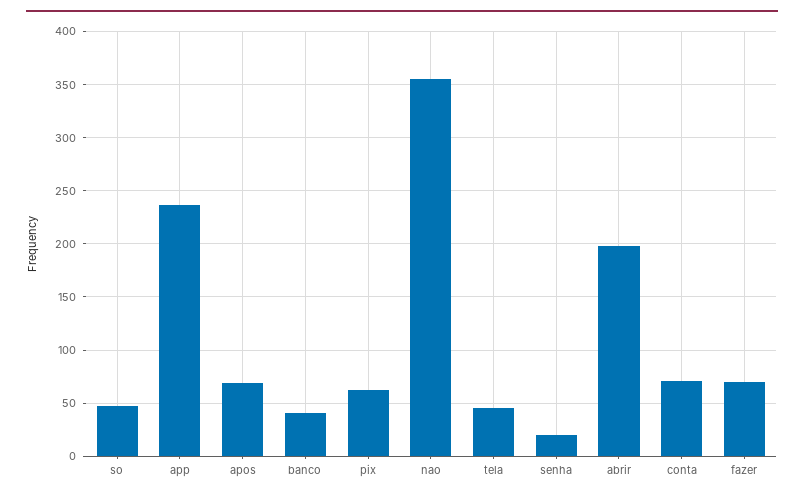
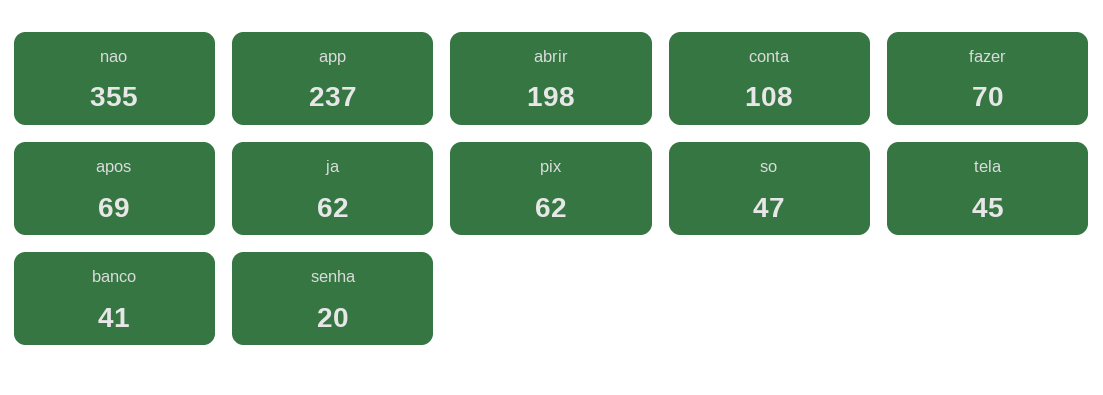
conta: 70 -> 108
ja: none -> 62

